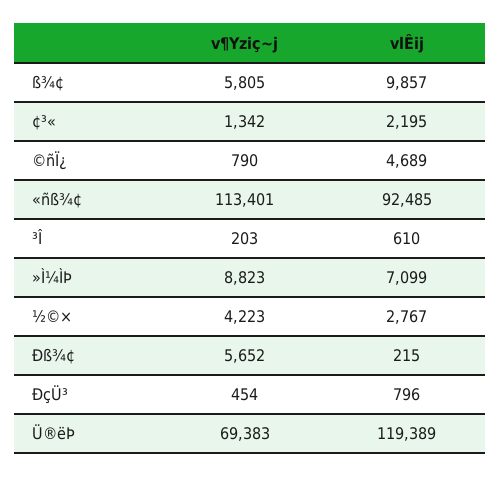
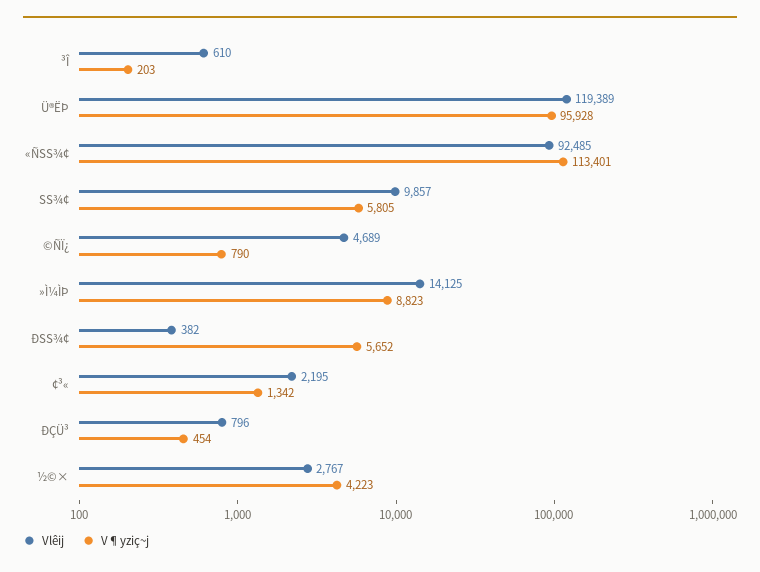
vlÊij, »Ì¼ÌÞ: 7099 -> 14125
vlÊij, Ðß¾¢: 215 -> 382
v¶Yziç~j, Ü®ëÞ: 69383 -> 95928

